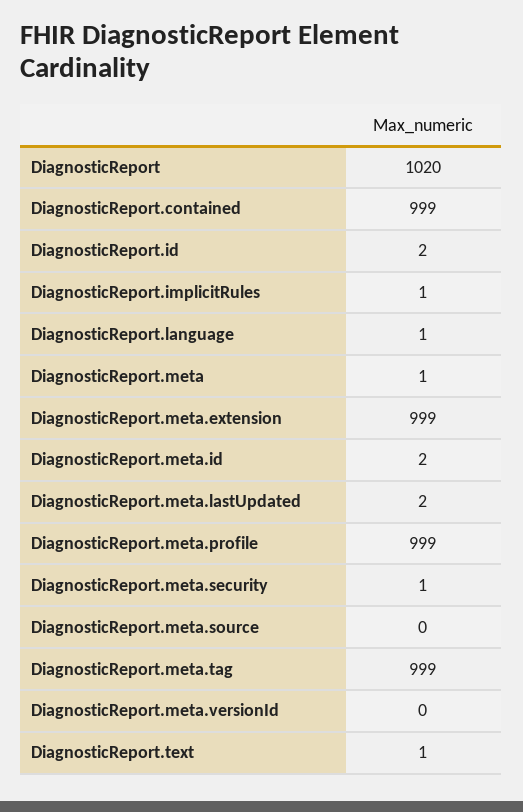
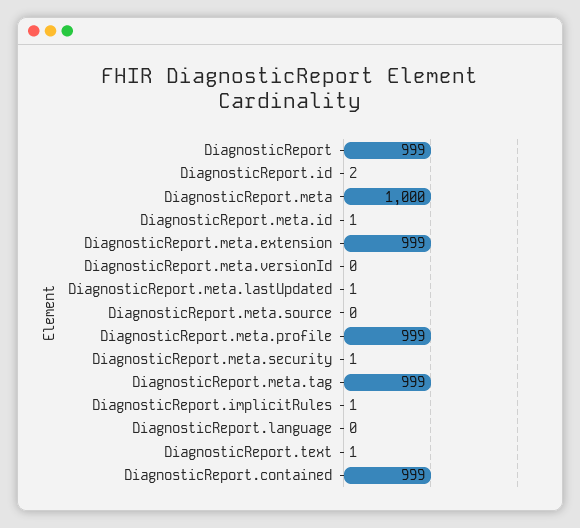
DiagnosticReport: 1020 -> 999
DiagnosticReport.language: 1 -> 0
DiagnosticReport.meta: 1 -> 1000
DiagnosticReport.meta.id: 2 -> 1
DiagnosticReport.meta.lastUpdated: 2 -> 1

